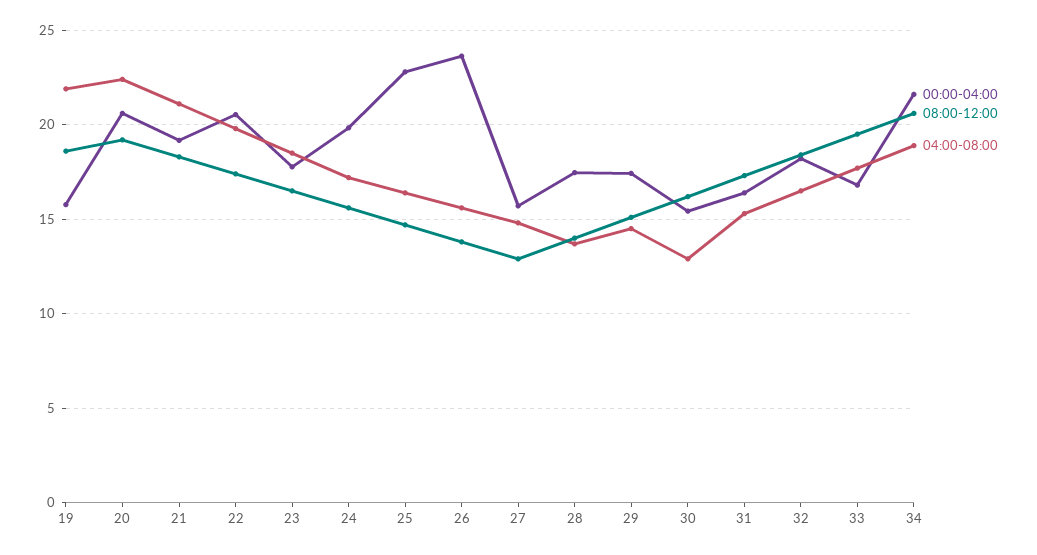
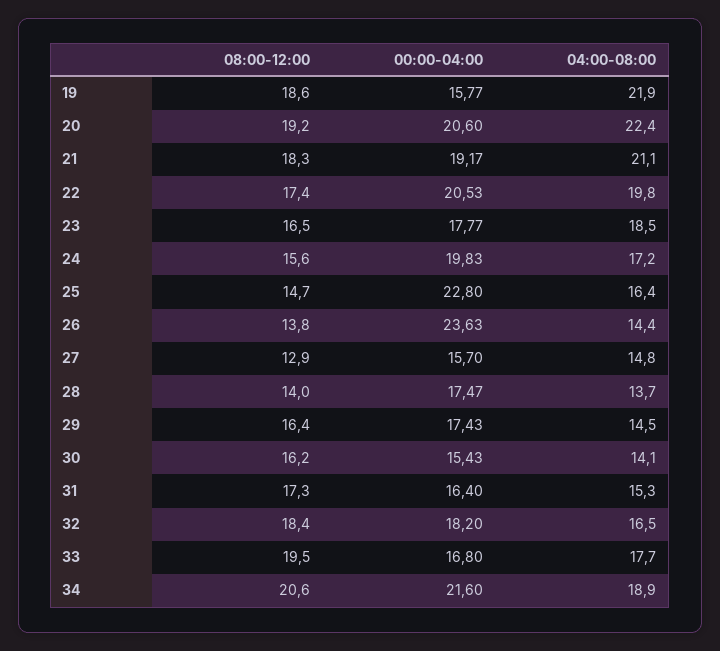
04:00-08:00, 26: 15.5 -> 14.4
08:00-12:00, 29: 15 -> 16.4
04:00-08:00, 30: 13 -> 14.1

